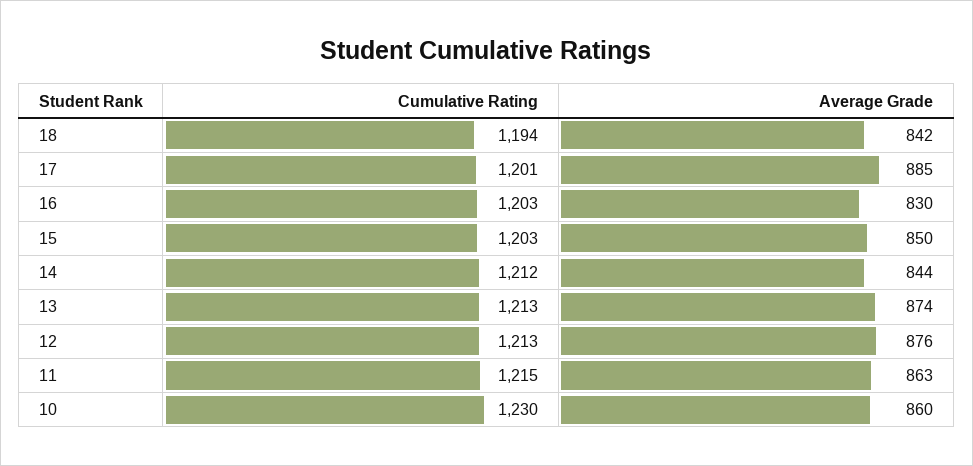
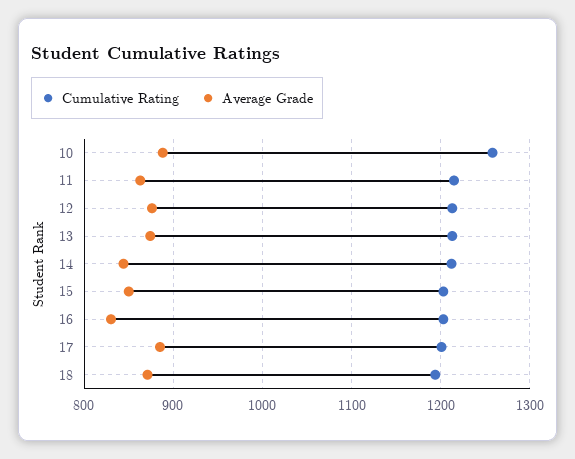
Average Grade, 18: 842 -> 870
Cumulative Rating, 10: 1230 -> 1260
Average Grade, 10: 860 -> 890

